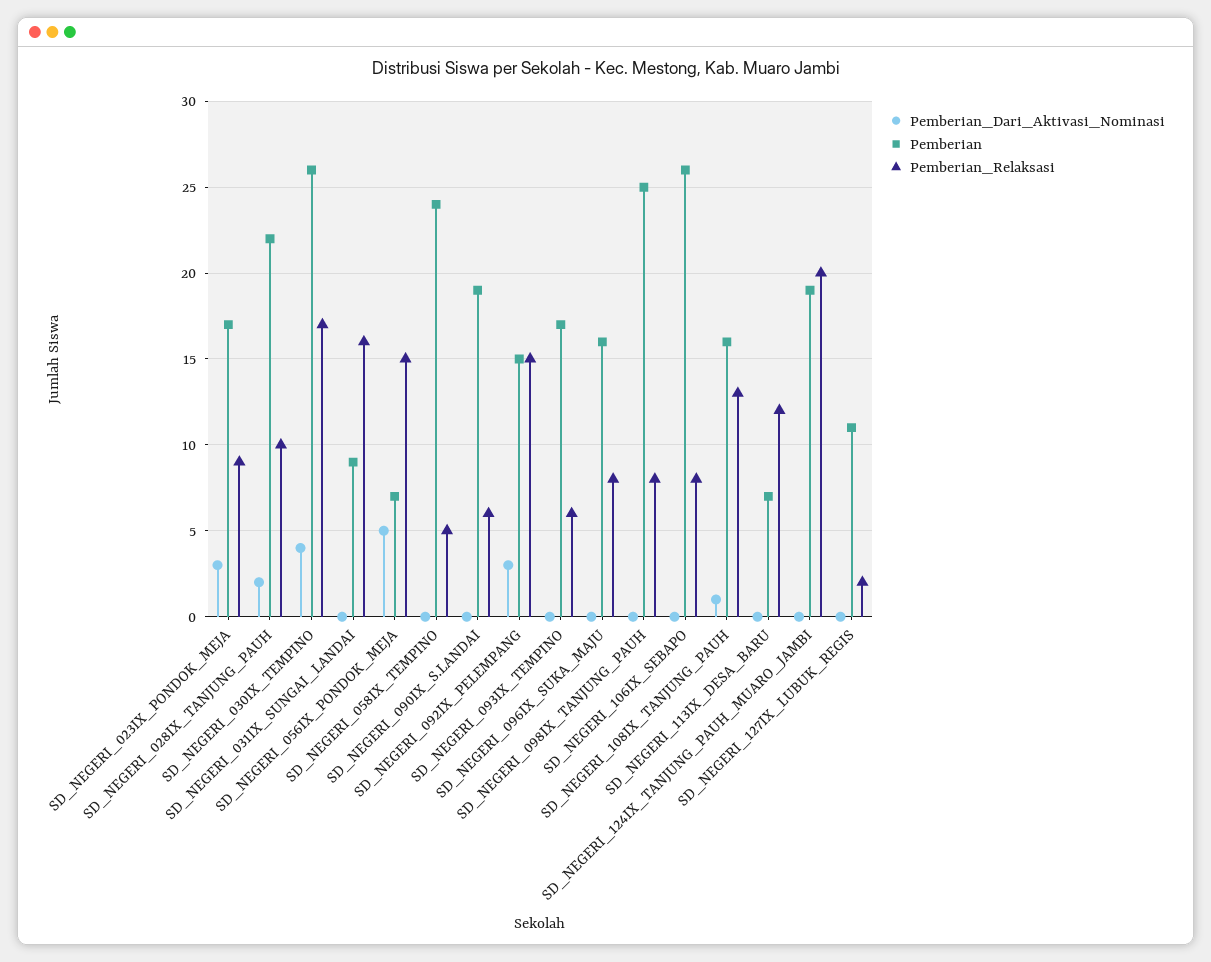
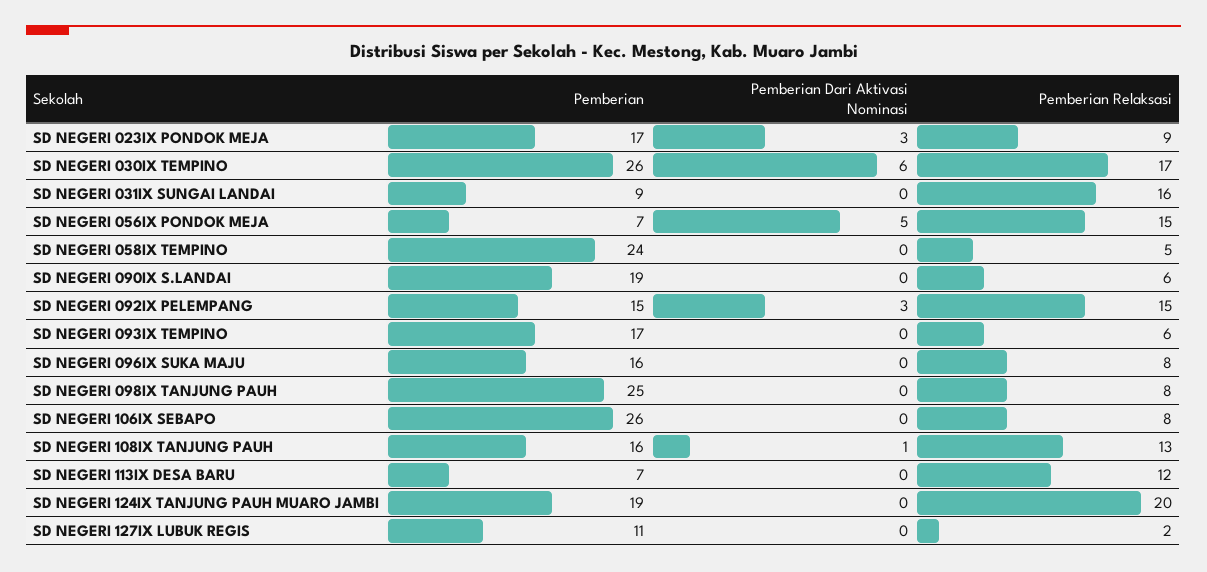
Pemberian_Dari_Aktivasi_Nominasi, SD_NEGERI_028IX_TANJUNG_PAUH: 2 -> none
Pemberian, SD_NEGERI_028IX_TANJUNG_PAUH: 22 -> none
Pemberian_Relaksasi, SD_NEGERI_028IX_TANJUNG_PAUH: 10 -> none
Pemberian_Dari_Aktivasi_Nominasi, SD_NEGERI_030IX_TEMPINO: 4 -> 6

